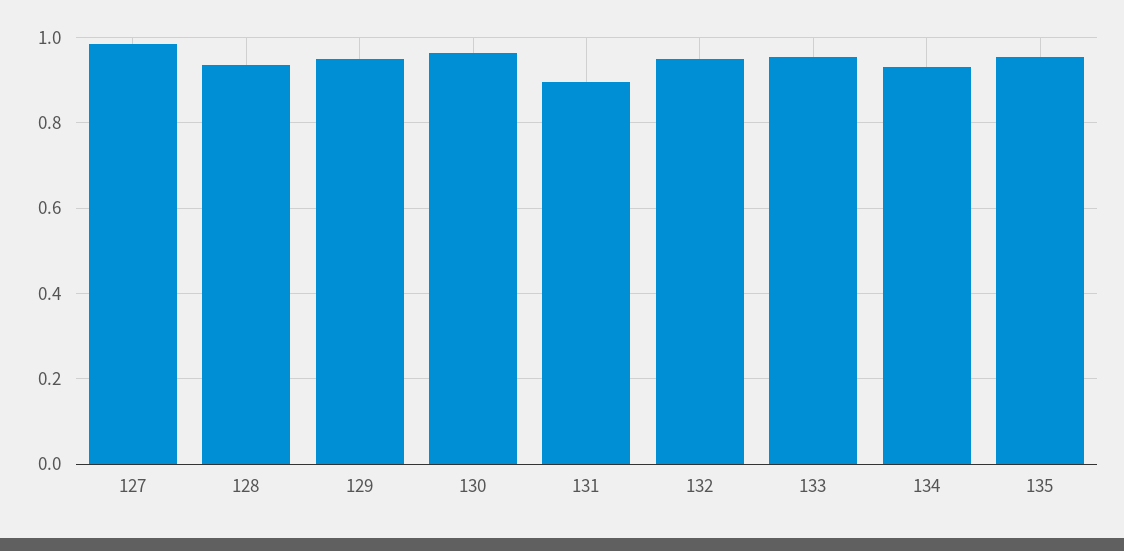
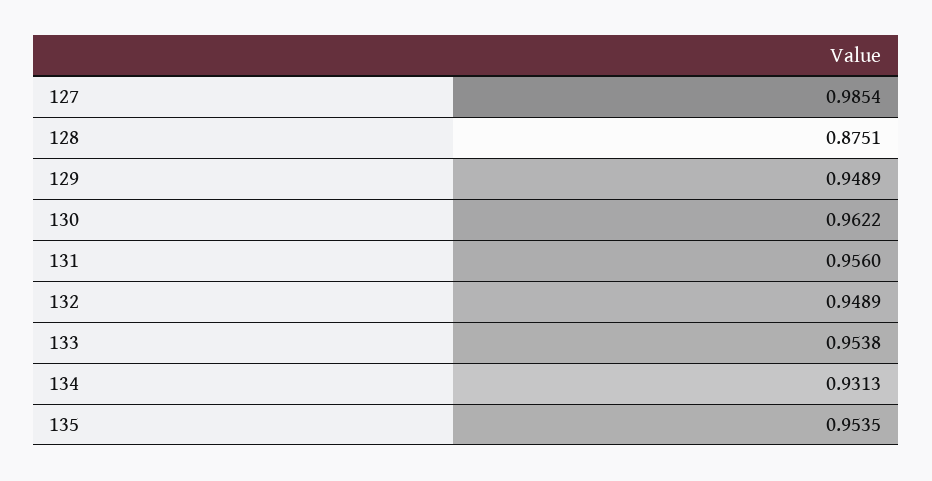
128: 0.94 -> 0.8751
131: 0.9 -> 0.956

